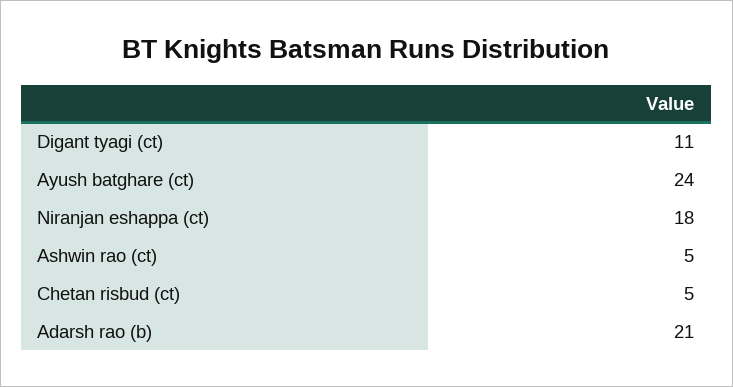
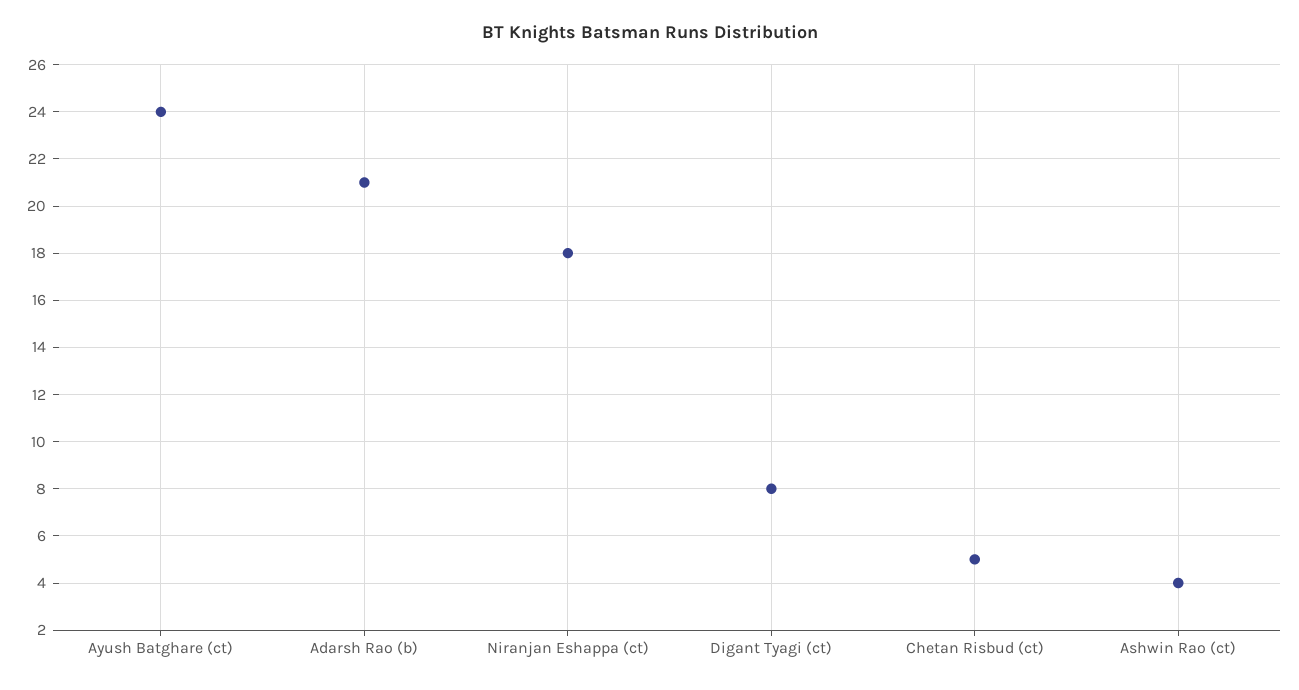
Digant tyagi (ct): 11 -> 8
Ashwin rao (ct): 5 -> 4

